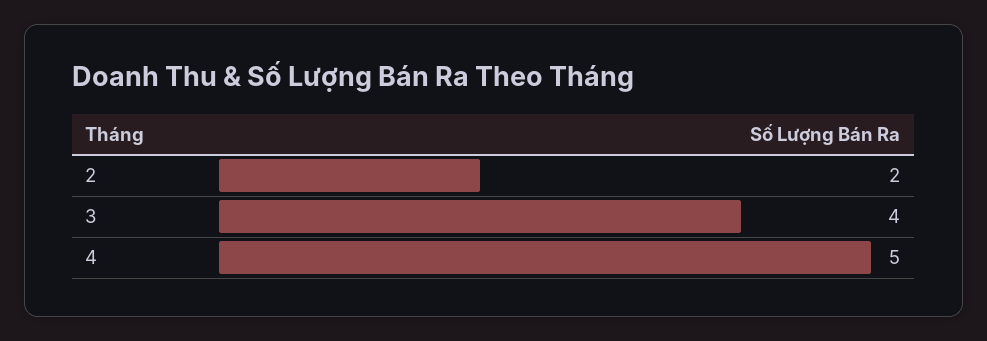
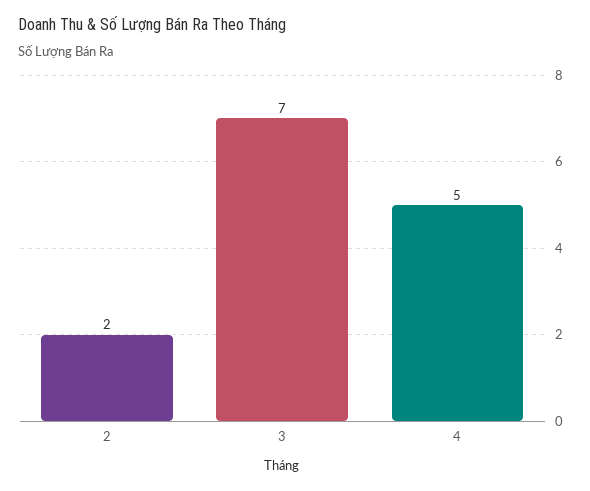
3: 4 -> 7

